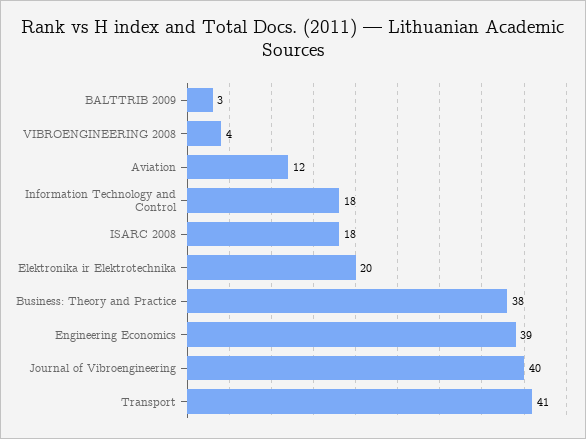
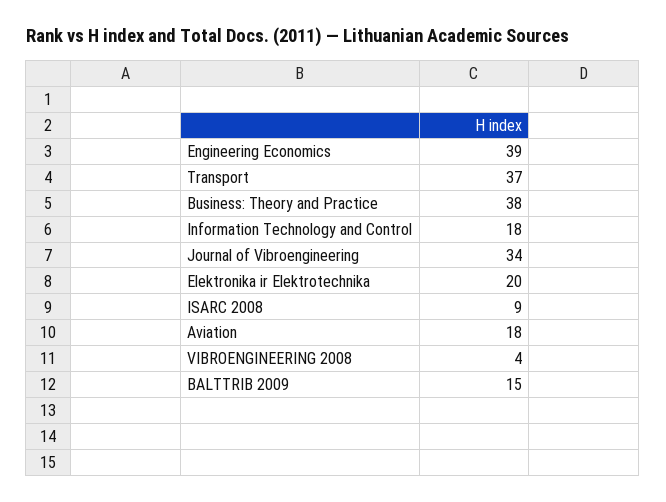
BALTTRIB 2009: 3 -> 15
Aviation: 12 -> 18
ISARC 2008: 18 -> 9
Journal of Vibroengineering: 40 -> 34
Transport: 41 -> 37

